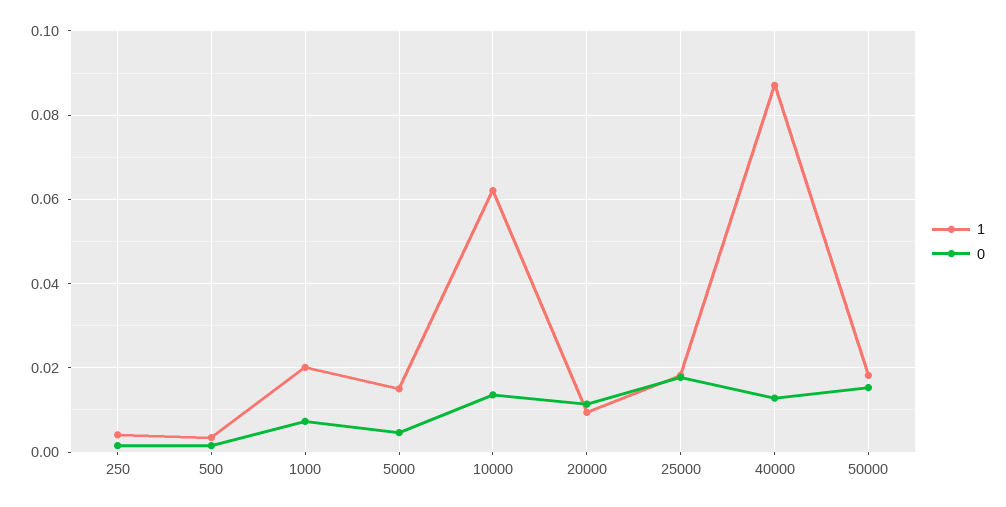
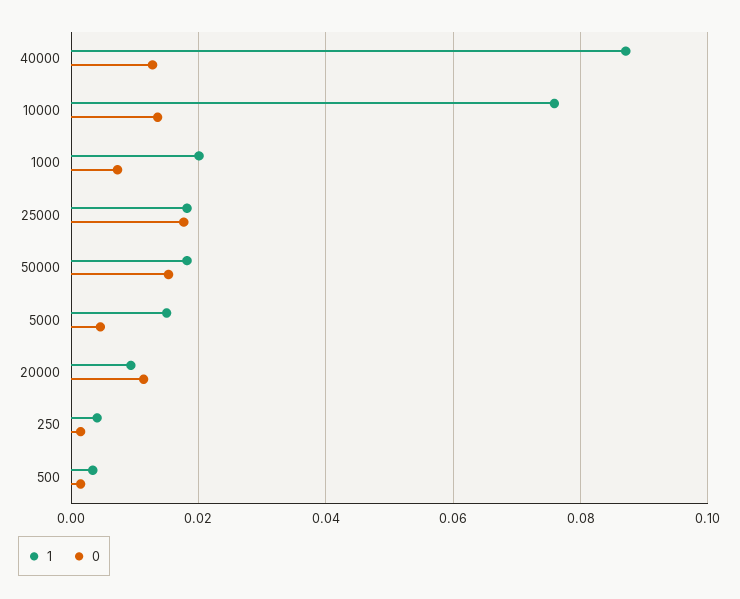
1, 10000: 0.062 -> 0.076

